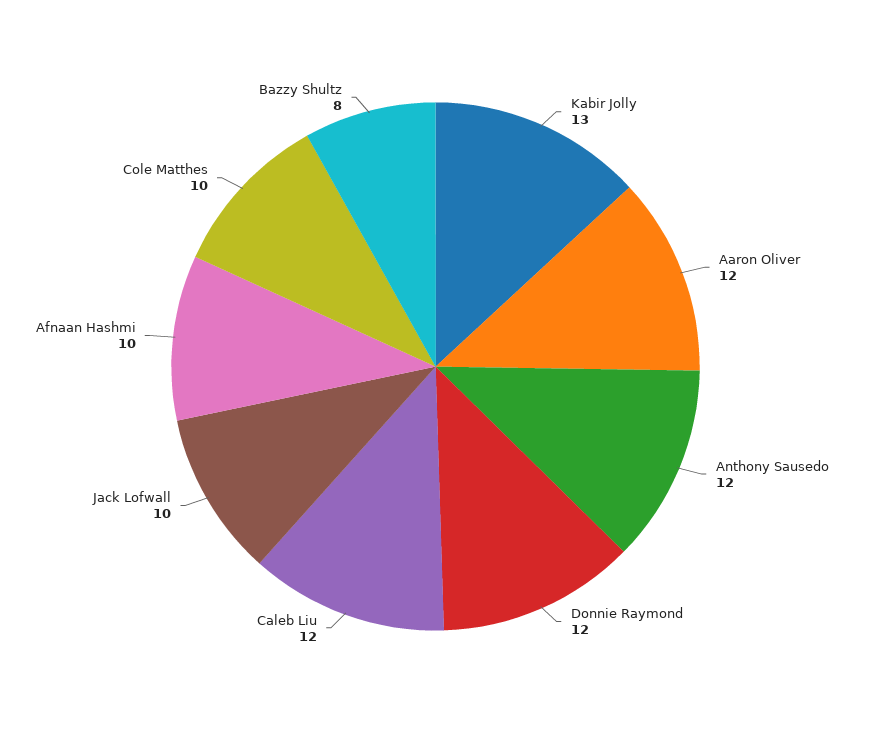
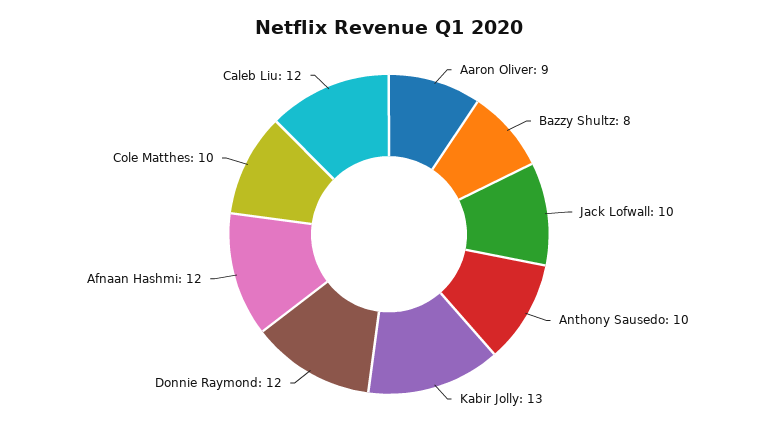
Aaron Oliver: 12 -> 9
Anthony Sausedo: 12 -> 10
Afnaan Hashmi: 10 -> 12

